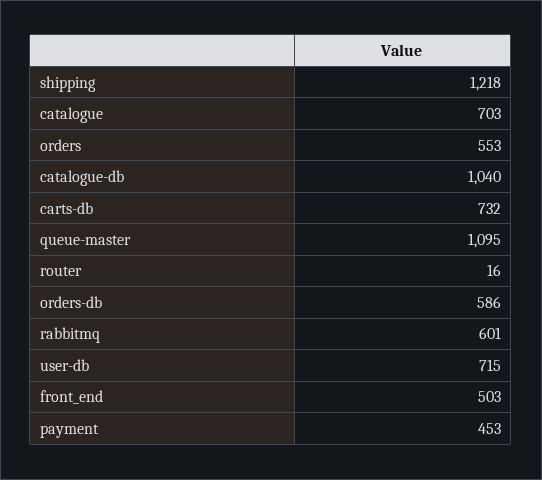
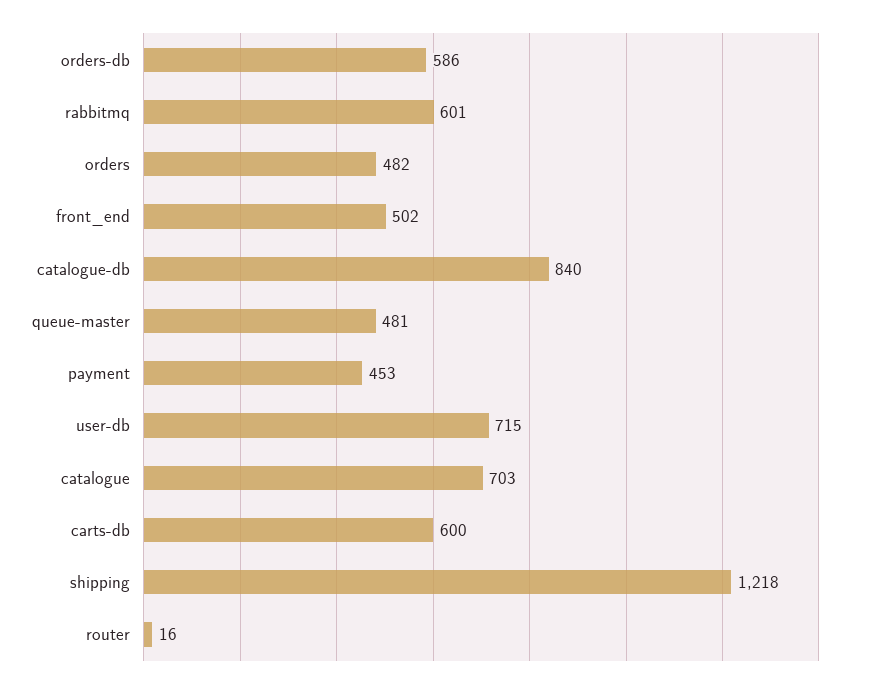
orders: 553 -> 482
catalogue-db: 1040 -> 840
carts-db: 732 -> 600
queue-master: 1095 -> 481
front_end: 503 -> 502

